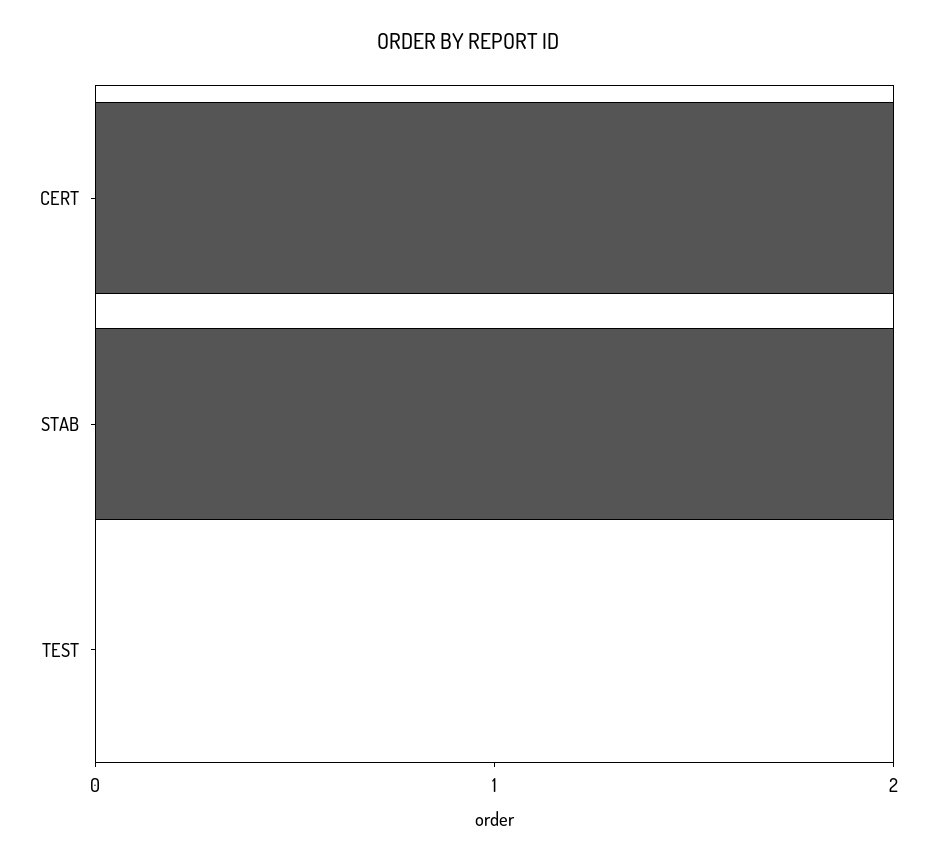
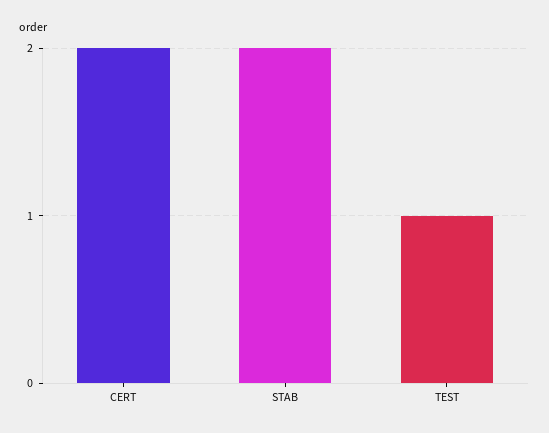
TEST: 0 -> 1

